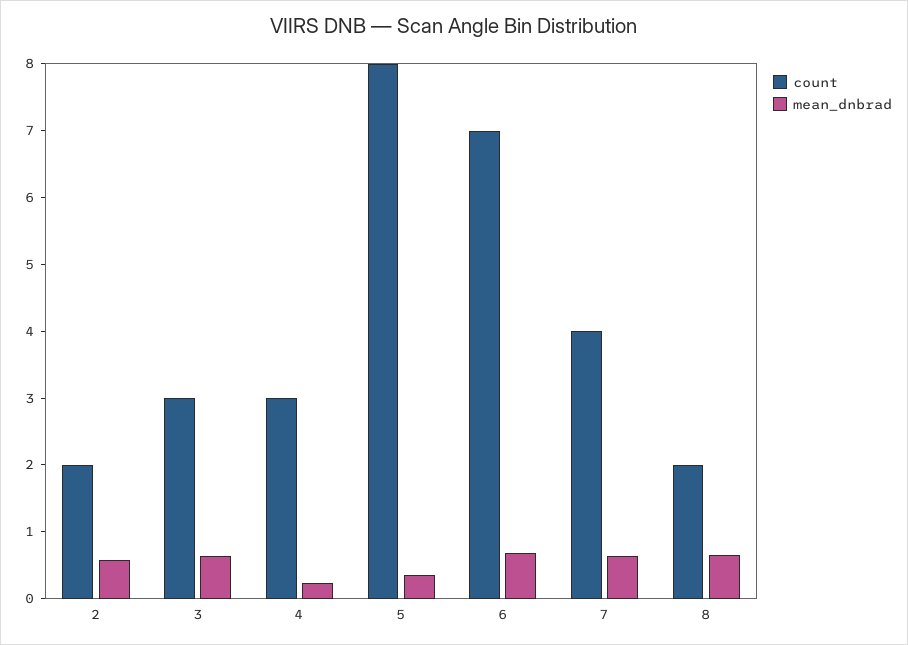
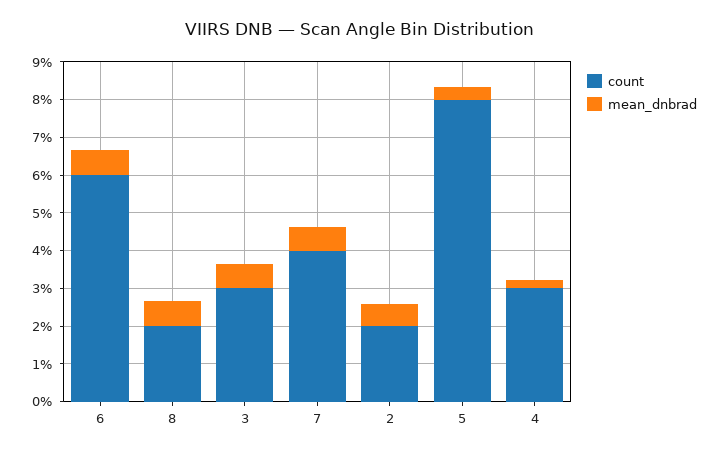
count, 6: 7 -> 6

